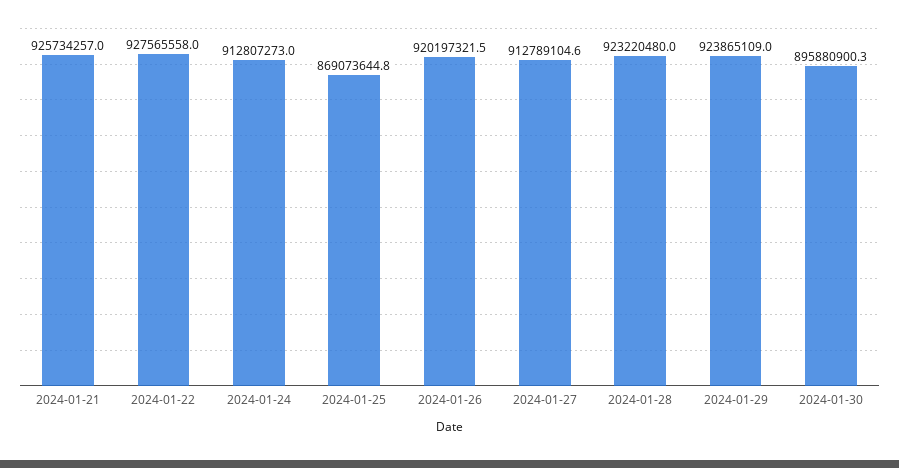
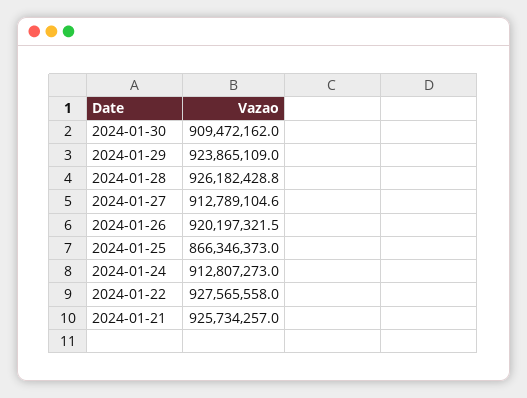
2024-01-25: 869073644.8 -> 866346373
2024-01-28: 923220480 -> 926182428.8
2024-01-30: 895880900.3 -> 909472162

